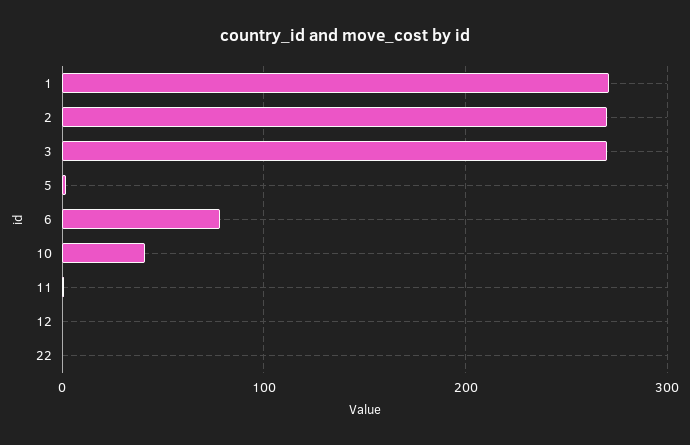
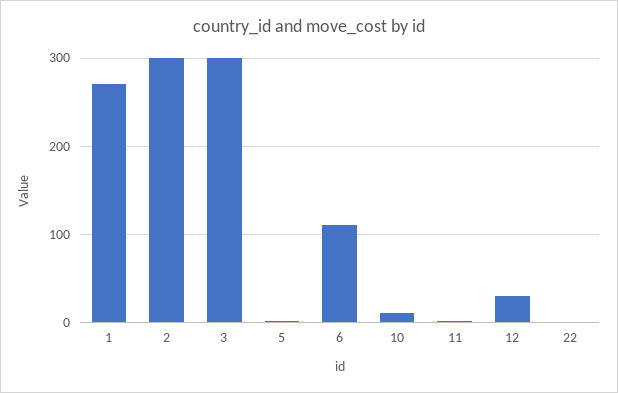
2: 270 -> 300
3: 270 -> 300
6: 80 -> 110
10: 40 -> 10
12: 0 -> 30

